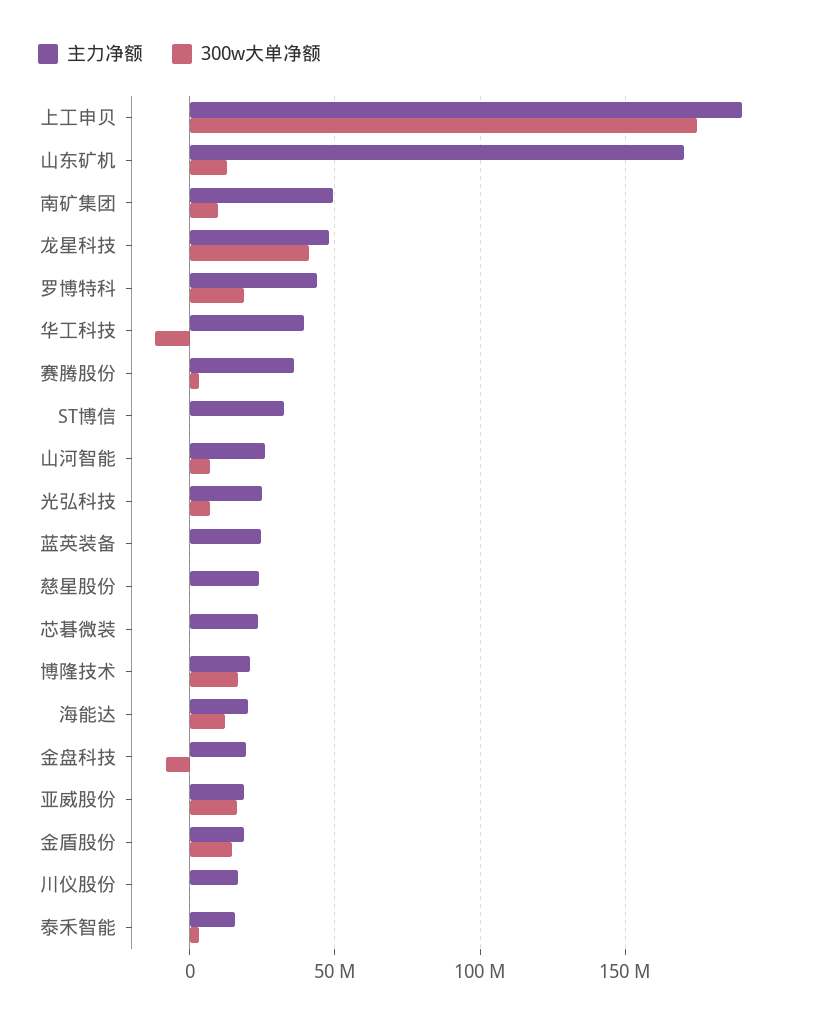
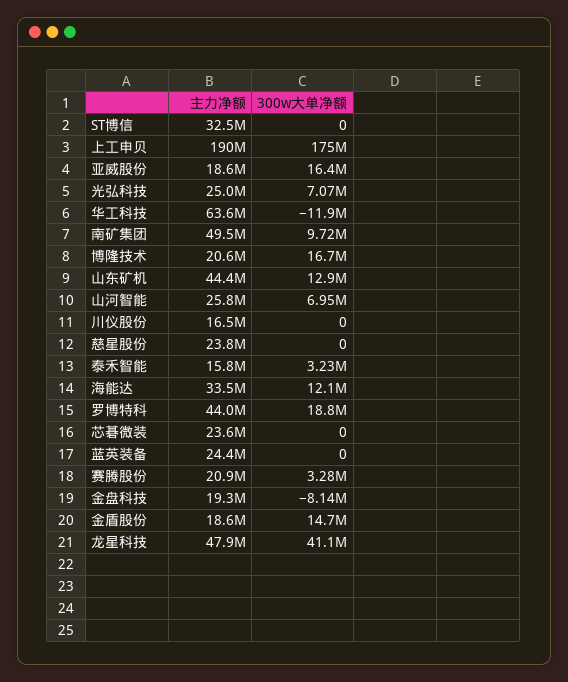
主力净额, 山东矿机: 170000000 -> 44400000
主力净额, 华工科技: 40000000 -> 63600000
主力净额, 赛腾股份: 35000000 -> 20900000
主力净额, 海能达: 20000000 -> 33500000

